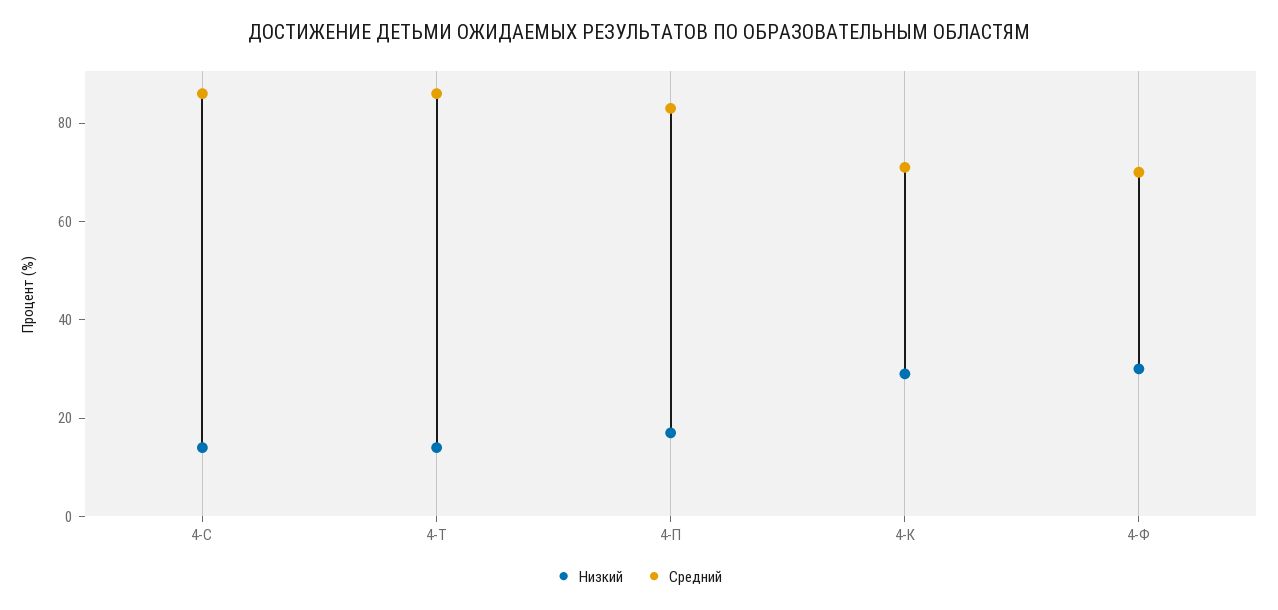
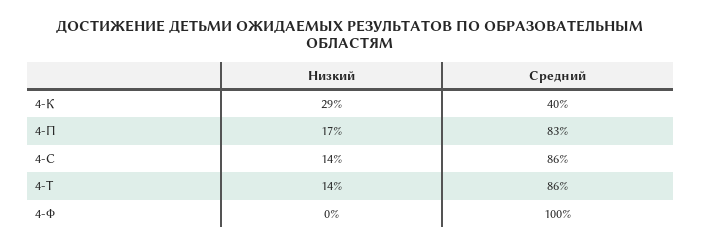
Средний, 4-К: 70 -> 40
Низкий, 4-Ф: 30 -> 0
Средний, 4-Ф: 70 -> 100

